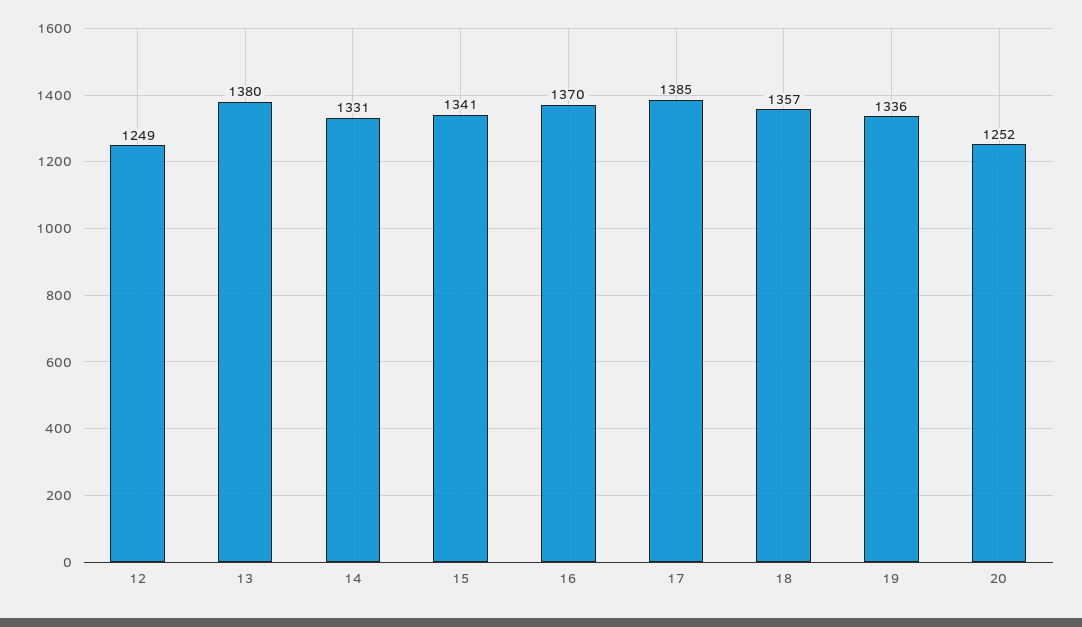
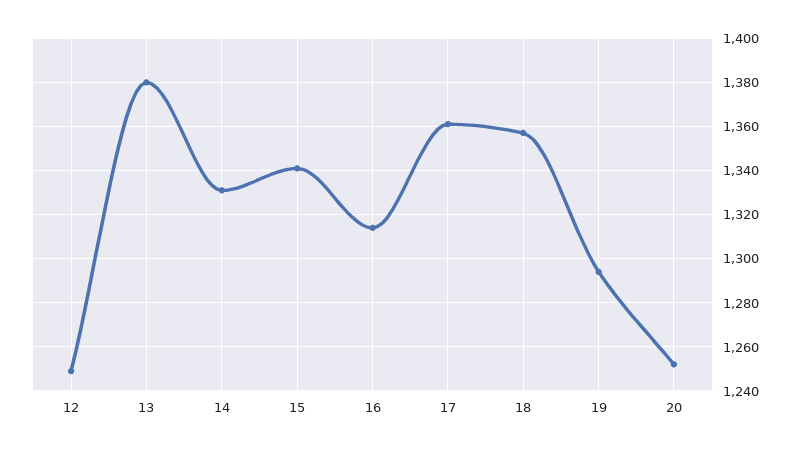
16: 1370 -> 1315
17: 1385 -> 1360
19: 1336 -> 1295

